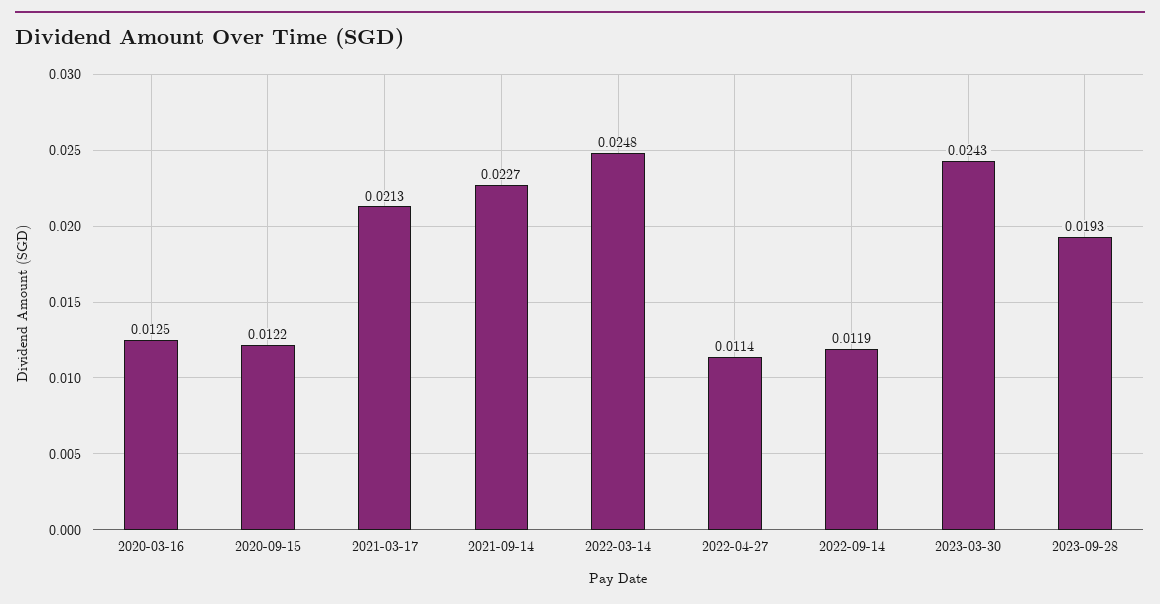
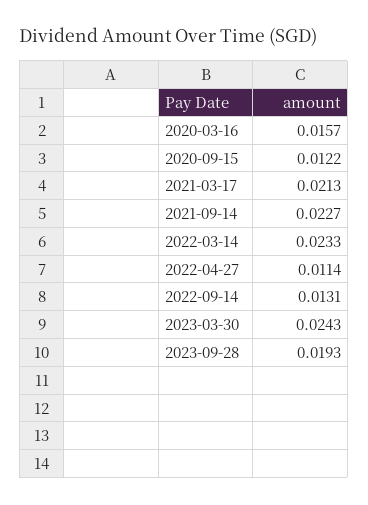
2020-03-16: 0.0125 -> 0.0157
2022-03-14: 0.0248 -> 0.0233
2022-09-14: 0.0119 -> 0.0131

